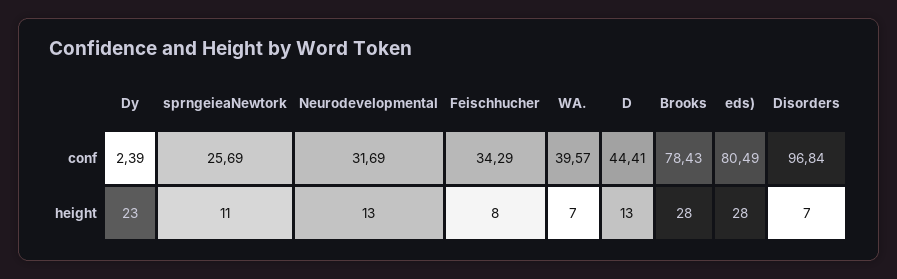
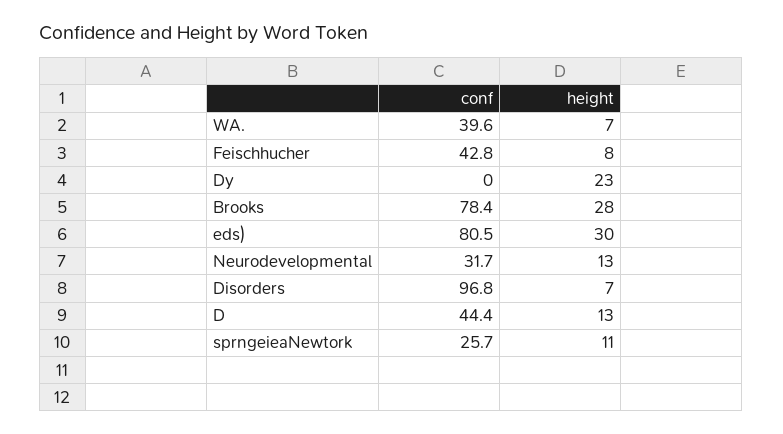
Dy, conf: 2.39 -> 0
Feischhucher, conf: 34.29 -> 42.8
eds), height: 28 -> 30

